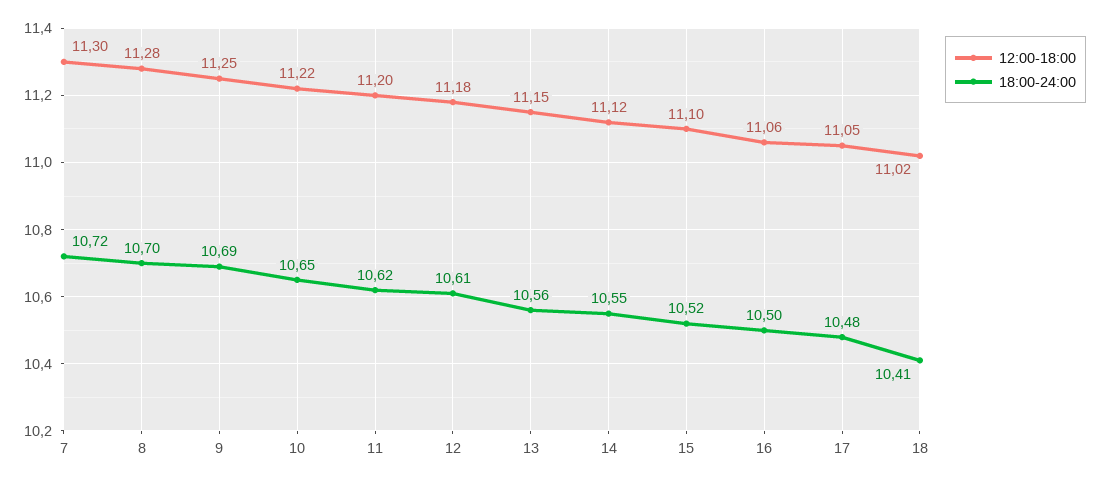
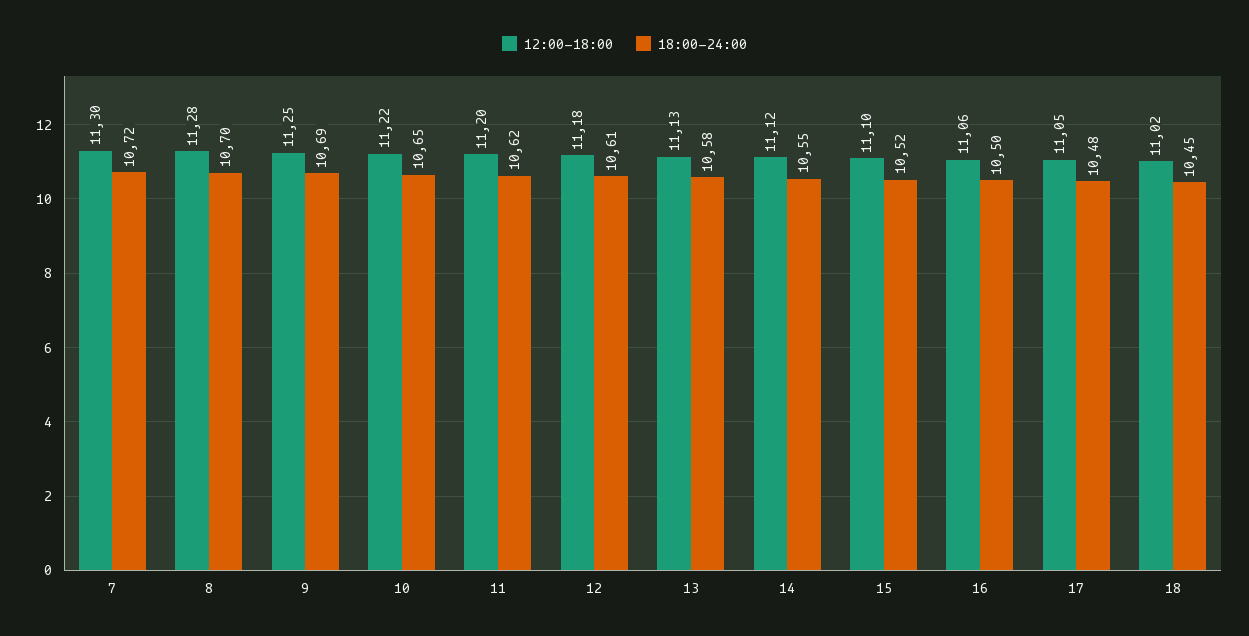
12:00-18:00, 13: 11.15 -> 11.13
18:00-24:00, 13: 10.56 -> 10.58
18:00-24:00, 18: 10.41 -> 10.45

